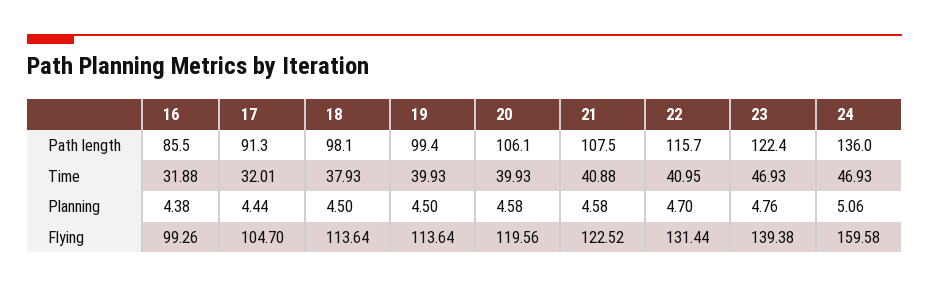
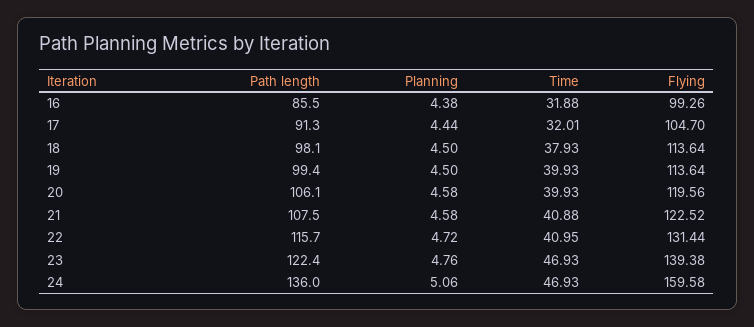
22, Planning: 4.7 -> 4.72

